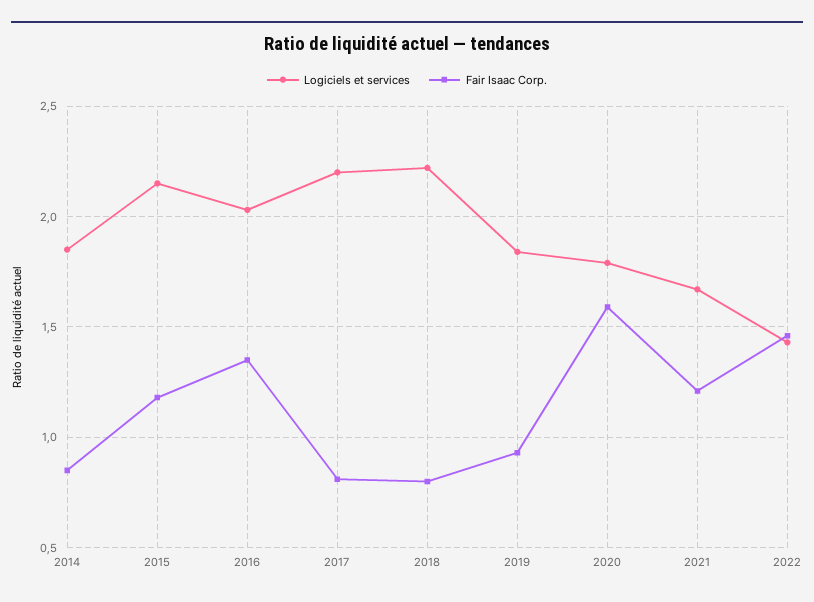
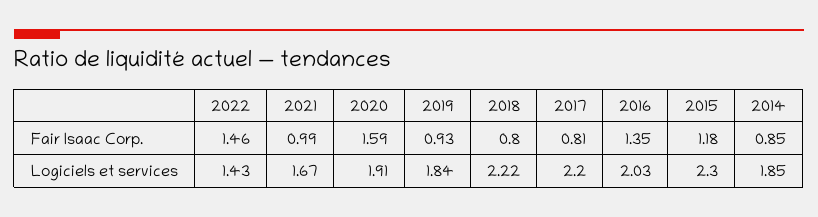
Logiciels et services, 2015: 2.15 -> 2.3
Logiciels et services, 2020: 1.8 -> 1.91
Fair Isaac Corp., 2021: 1.2 -> 0.99

